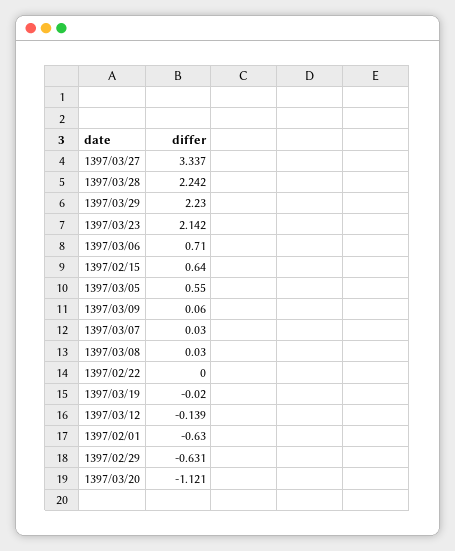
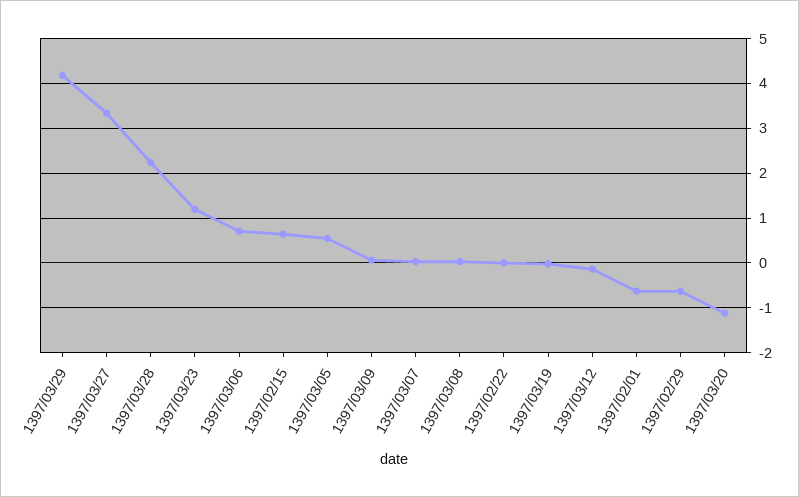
1397/03/29: 2.23 -> 4.2
1397/03/23: 2.142 -> 1.2

